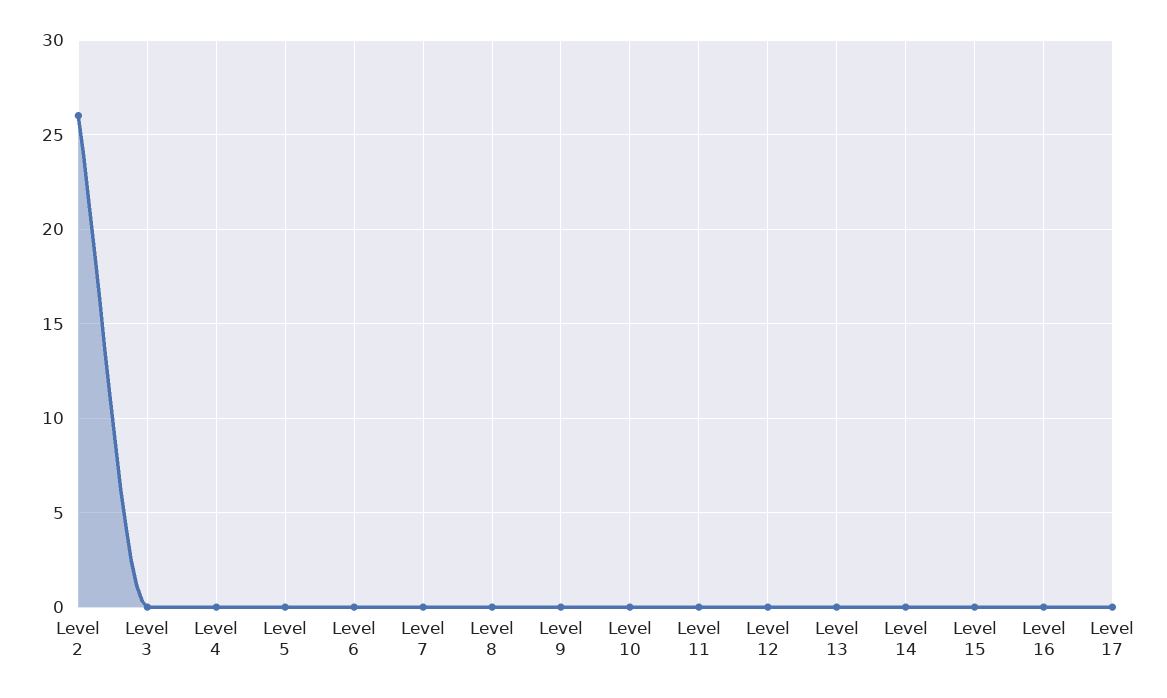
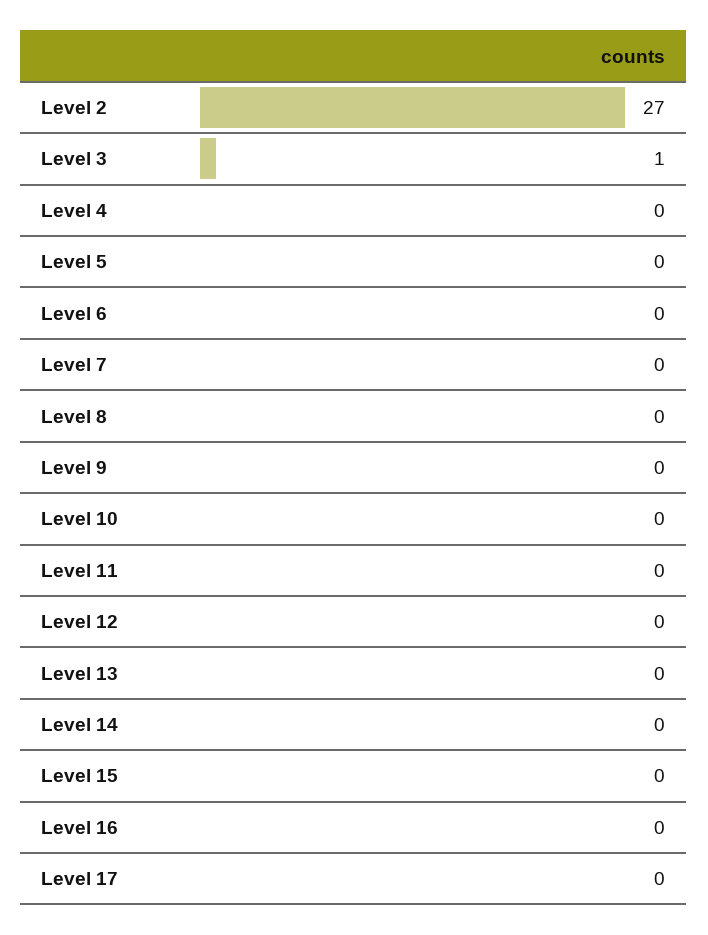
Level 2: 26 -> 27
Level 3: 0 -> 1

